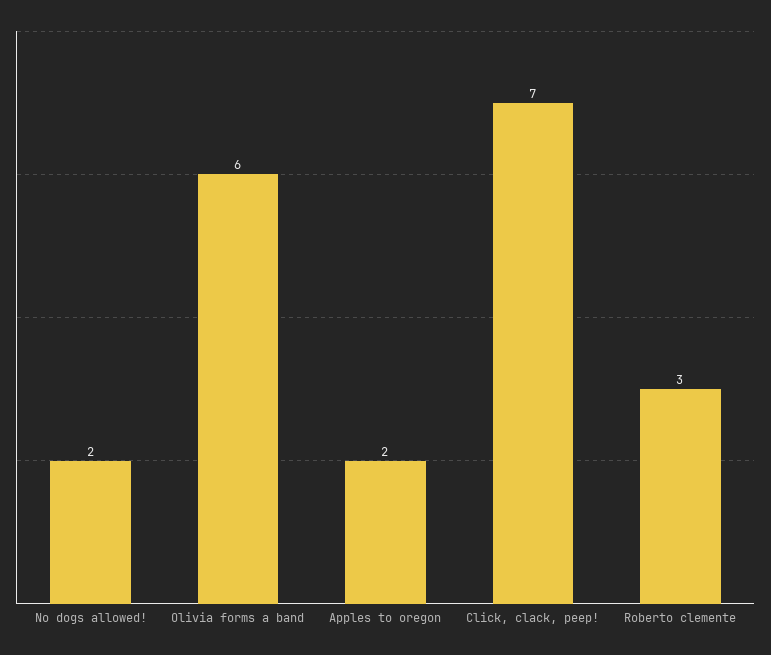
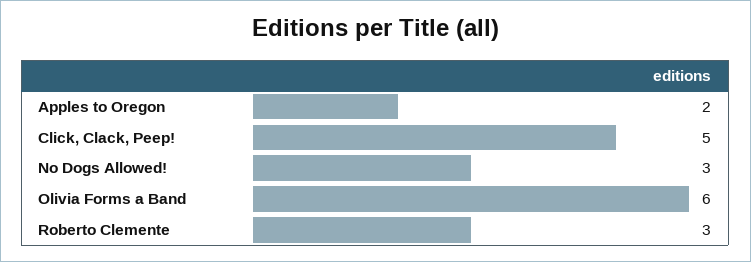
No dogs allowed!: 2 -> 3
Click, clack, peep!: 7 -> 5

